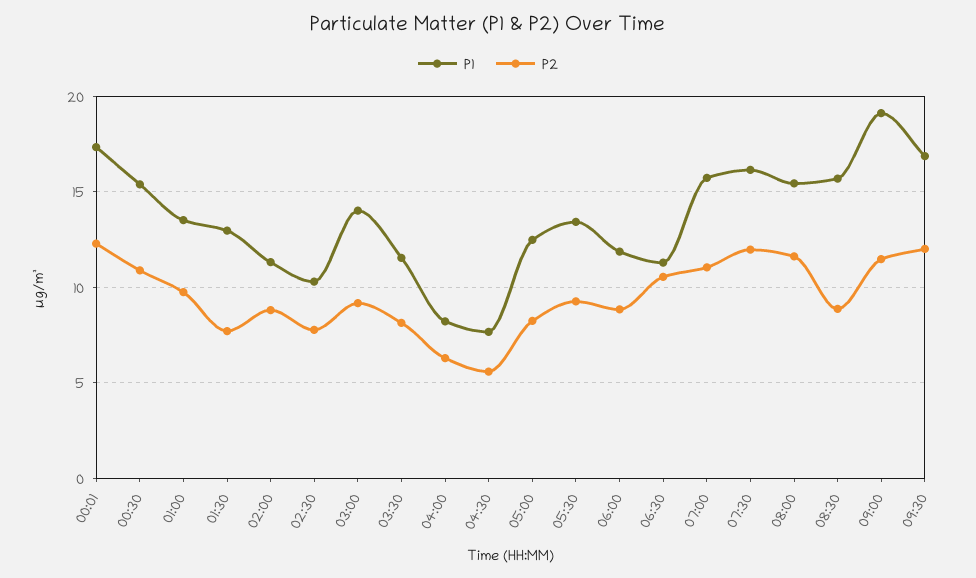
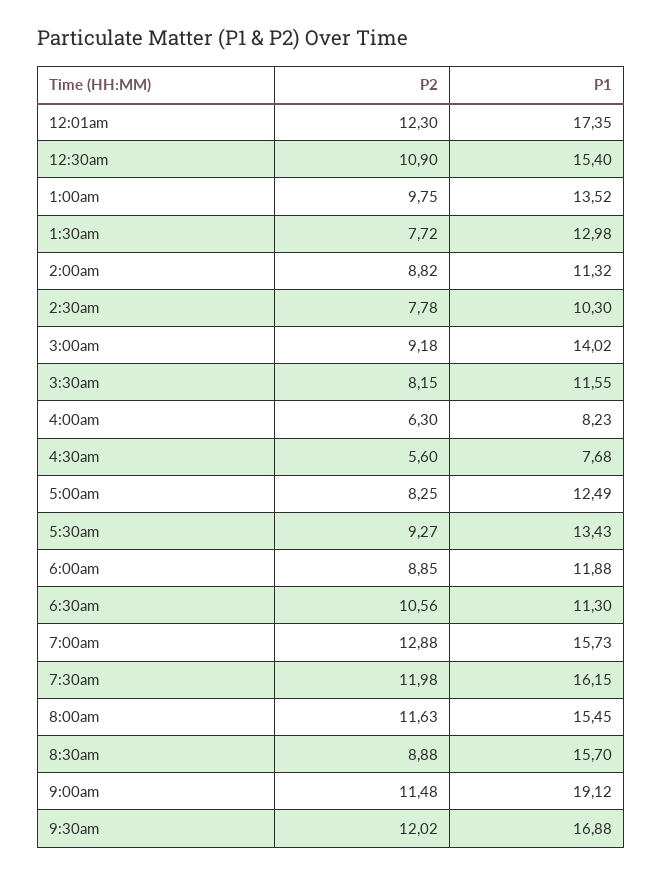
P2, 07:00: 11 -> 12.88

